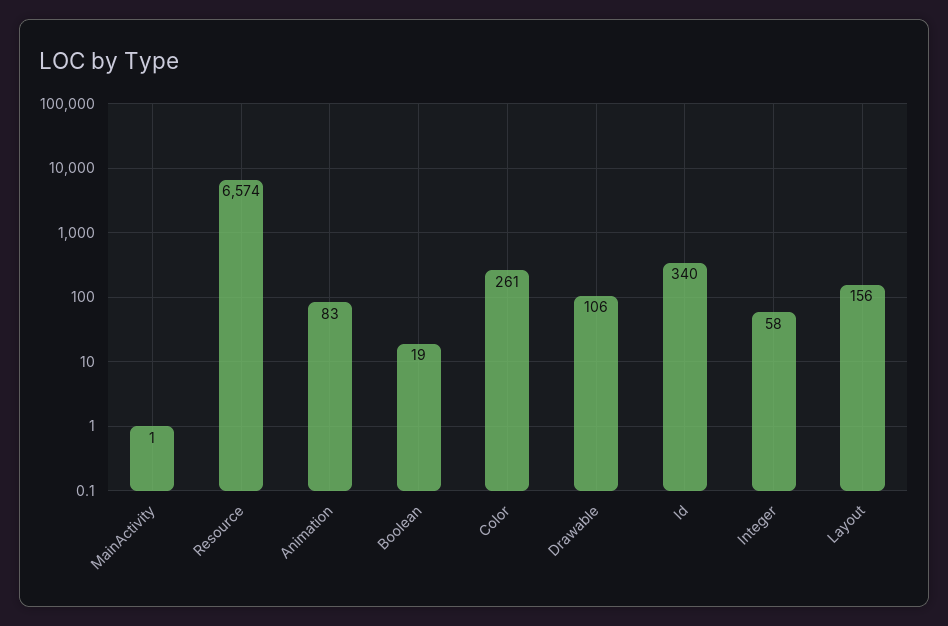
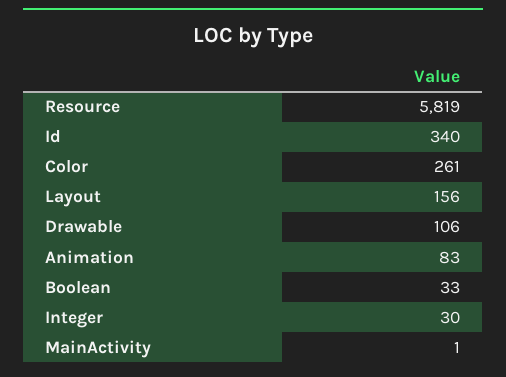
Resource: 6574 -> 5819
Boolean: 19 -> 33
Integer: 58 -> 30

